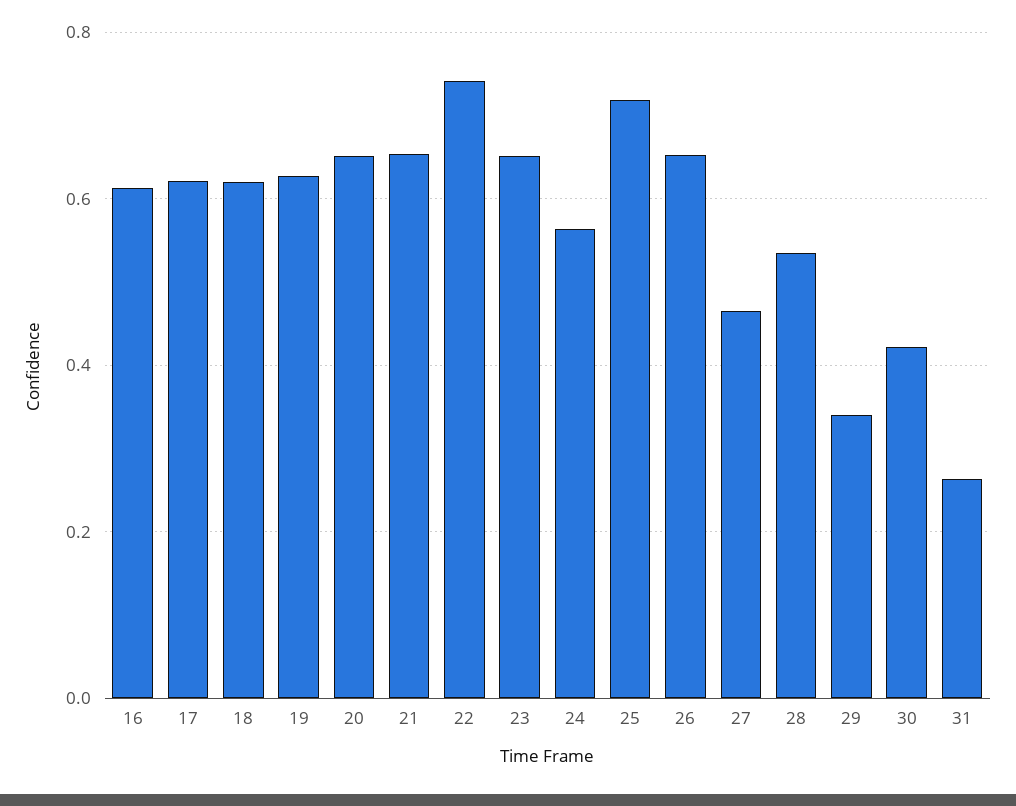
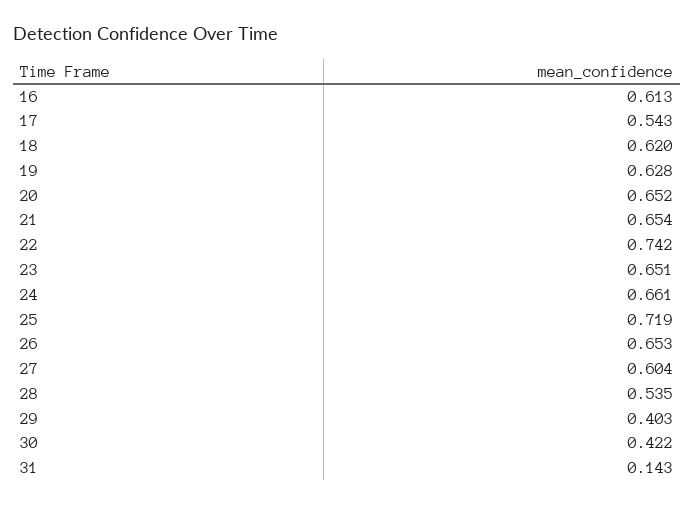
17: 0.62 -> 0.543
24: 0.56 -> 0.661
27: 0.46 -> 0.604
29: 0.34 -> 0.403
31: 0.26 -> 0.143

